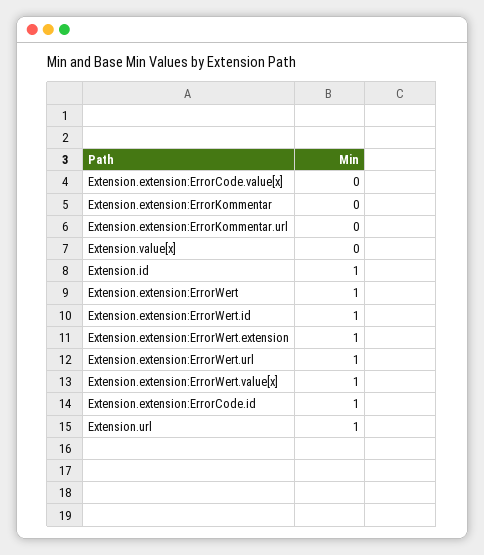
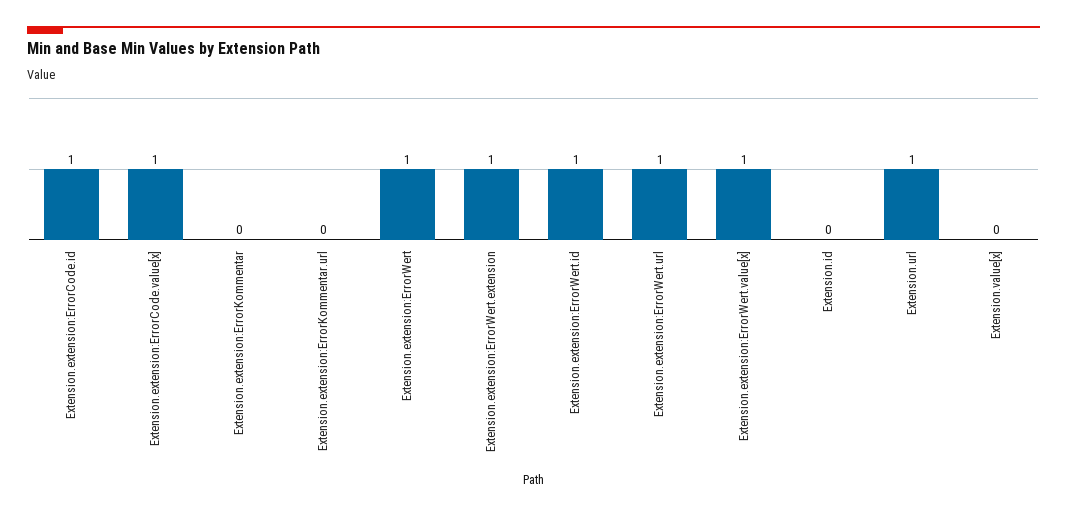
Extension.extension:ErrorCode.value[x]: 0 -> 1
Extension.id: 1 -> 0

